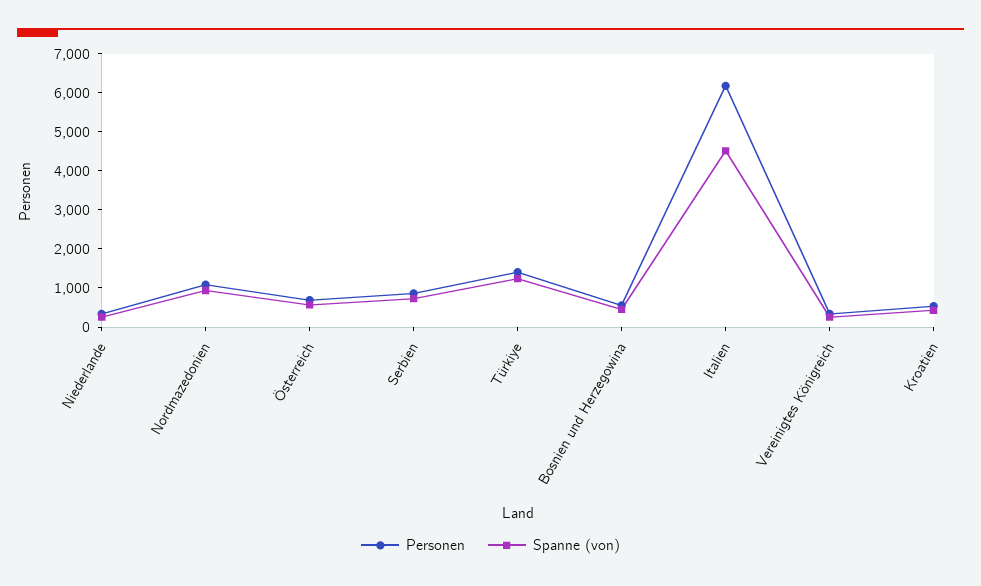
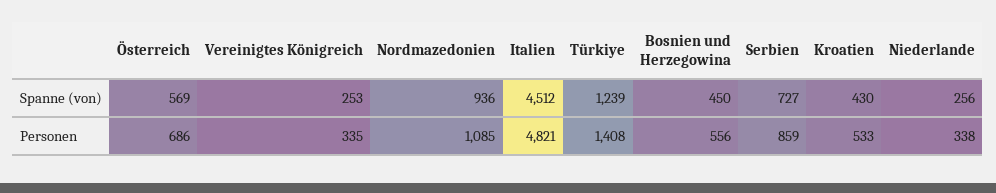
Personen, Italien: 6250 -> 4821

